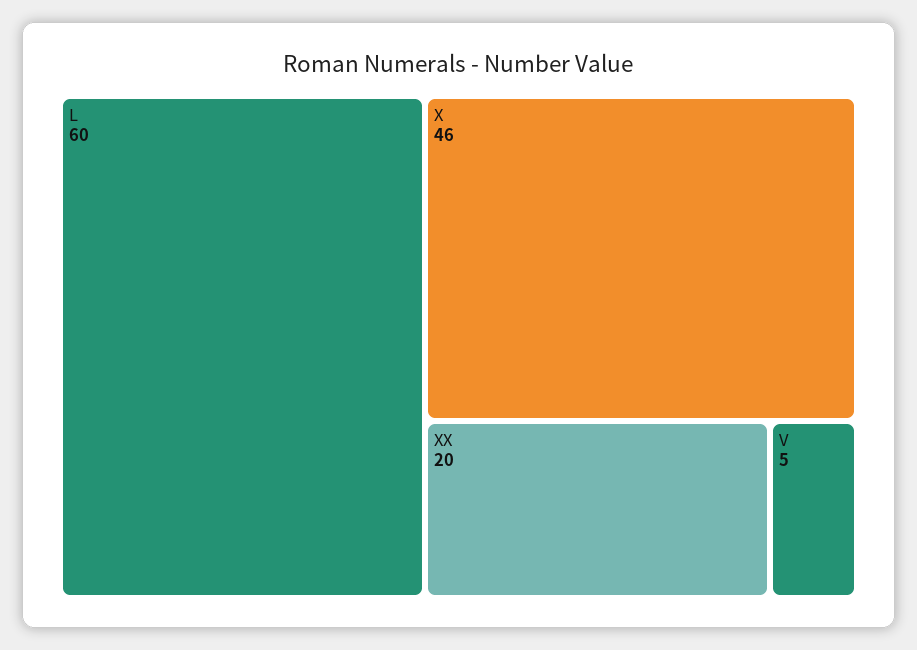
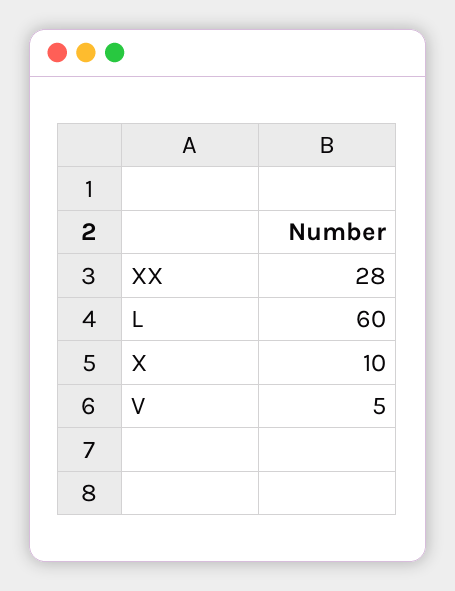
X: 46 -> 10
XX: 20 -> 28

